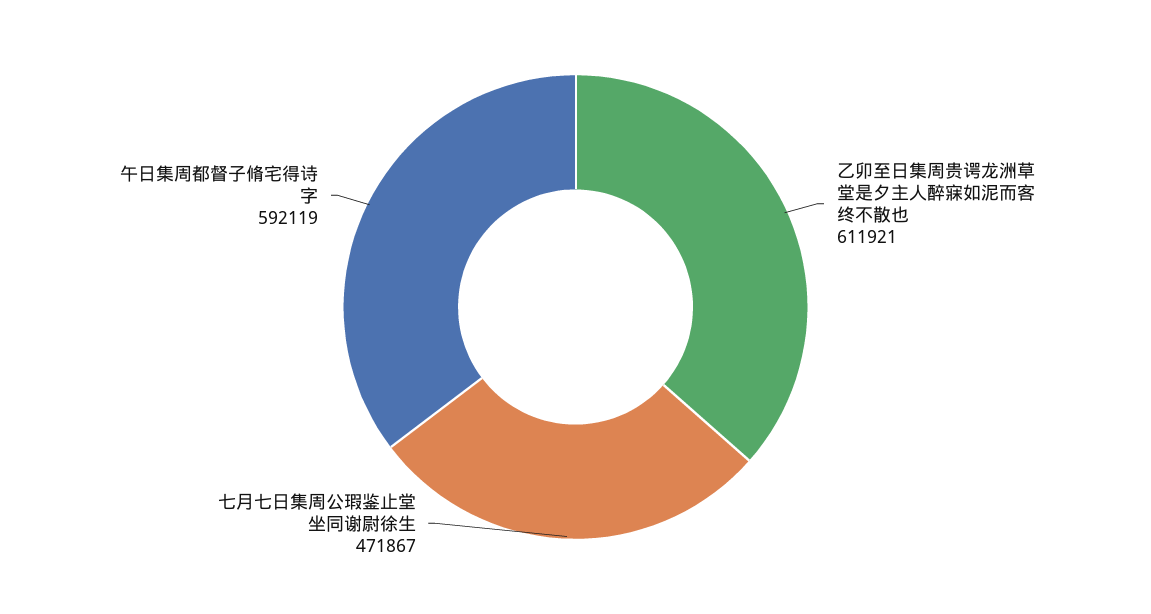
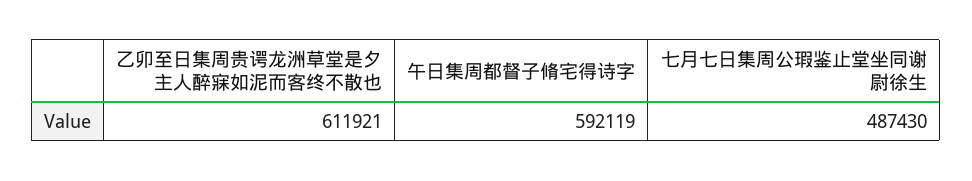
七月七日集周公瑕鉴止堂坐同谢尉徐生: 471867 -> 487430

